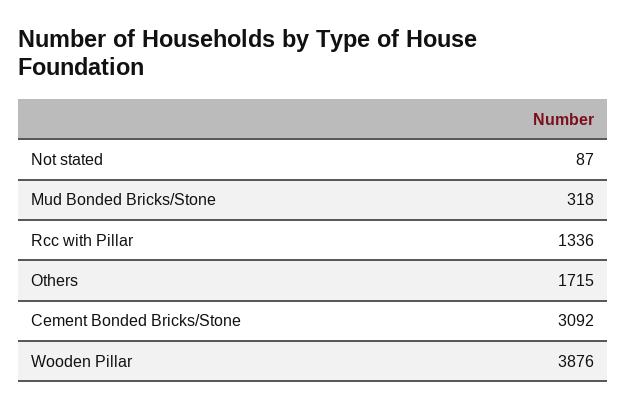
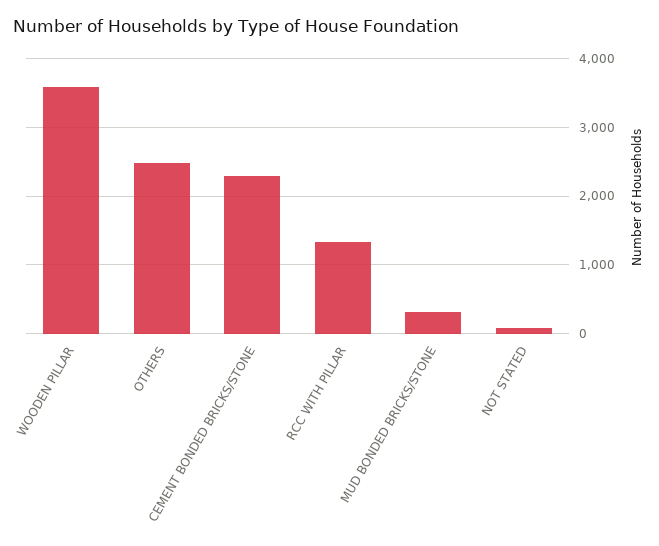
Others: 1715 -> 2500
Cement Bonded Bricks/Stone: 3092 -> 2300
Wooden Pillar: 3876 -> 3600

